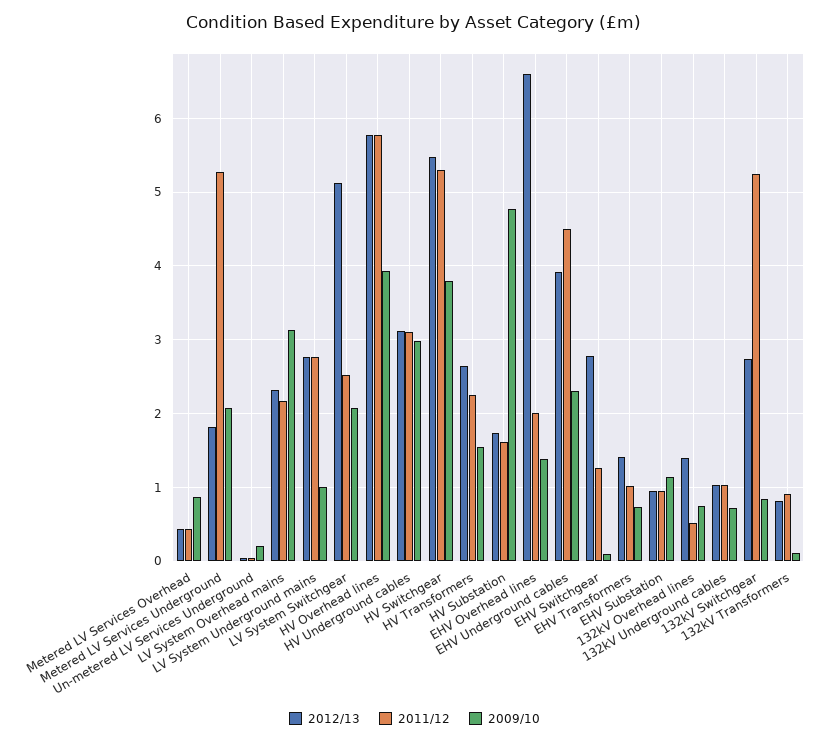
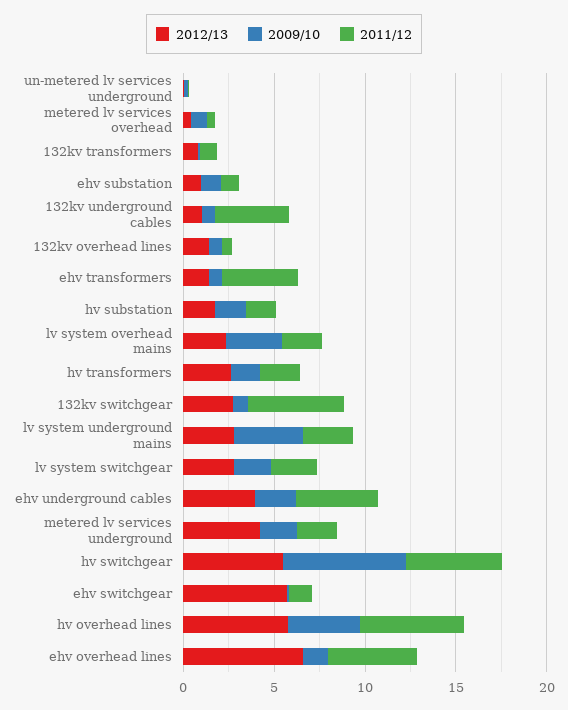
2012/13, Metered LV Services Underground: 1.8 -> 4
2011/12, Metered LV Services Underground: 5.3 -> 2
2009/10, LV System Underground mains: 1 -> 4
2012/13, LV System Switchgear: 5.1 -> 3
2012/13, HV Underground cables: 3.1 -> none
2011/12, HV Underground cables: 3.1 -> none
2009/10, HV Underground cables: 3 -> none
2009/10, HV Switchgear: 3.8 -> 7
2009/10, HV Substation: 4.8 -> 2
2011/12, EHV Overhead lines: 2 -> 5
2012/13, EHV Switchgear: 2.8 -> 6
2011/12, EHV Transformers: 1 -> 4
2011/12, 132kV Underground cables: 1 -> 4

